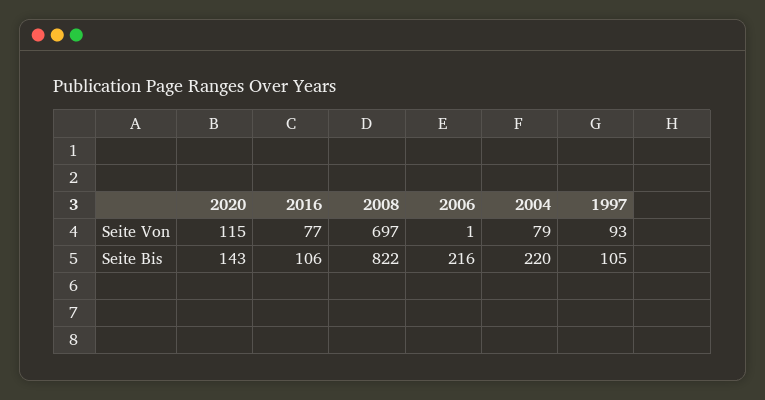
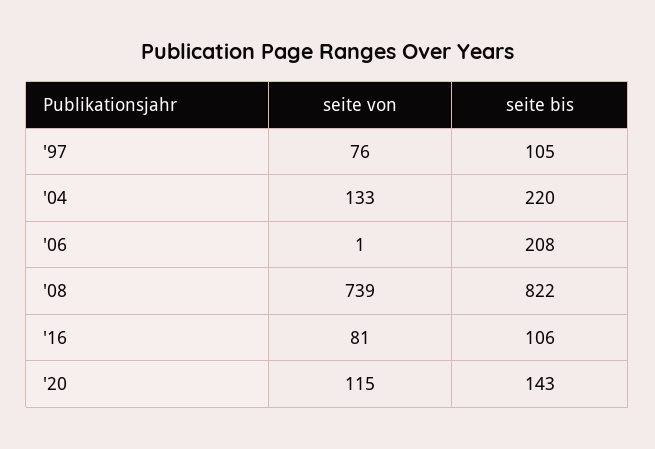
2016, Seite Von: 77 -> 81
2008, Seite Von: 697 -> 739
2004, Seite Von: 79 -> 133
1997, Seite Von: 93 -> 76
2006, Seite Bis: 216 -> 208

